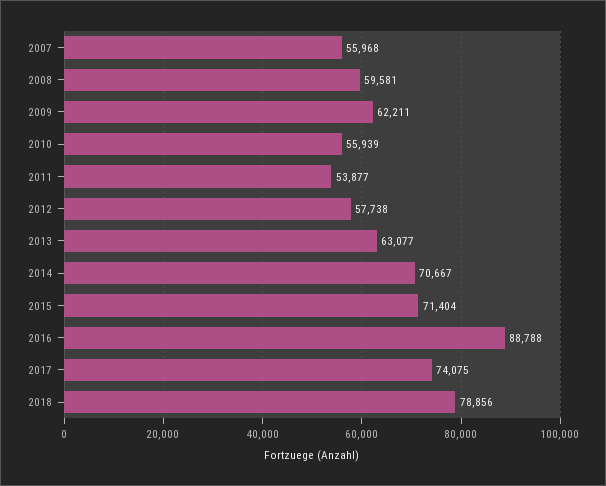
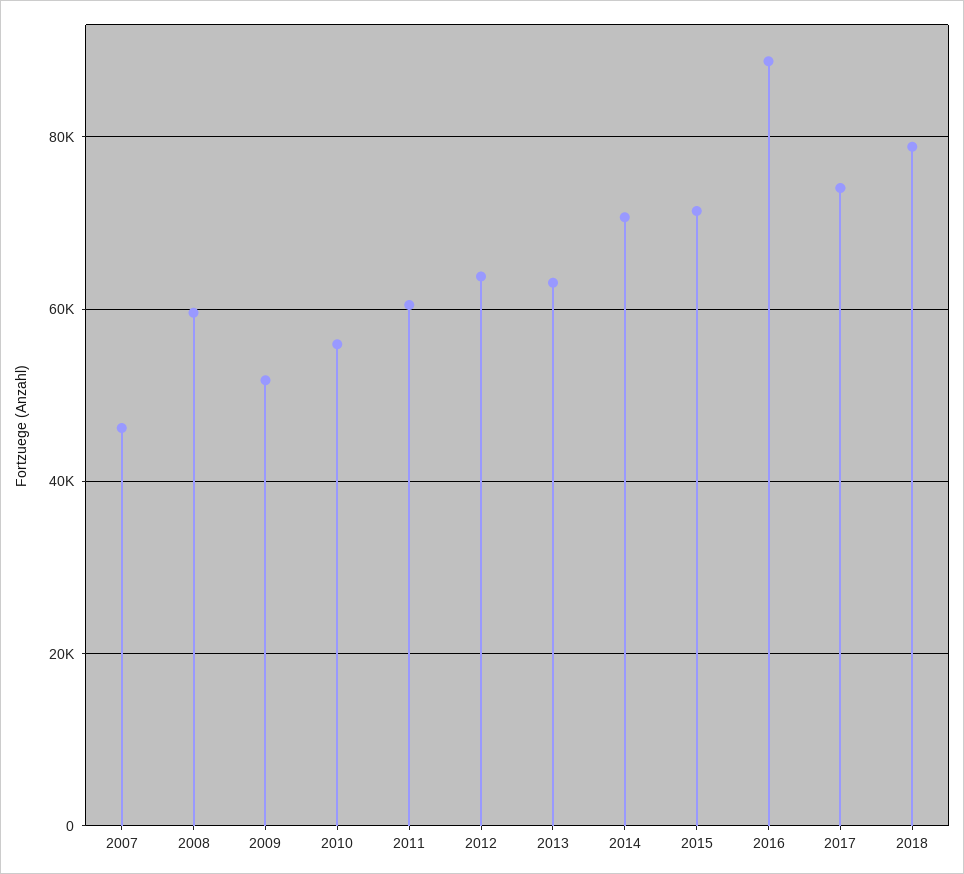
2007: 55968 -> 46000
2009: 62211 -> 52000
2011: 53877 -> 60000
2012: 57738 -> 64000

